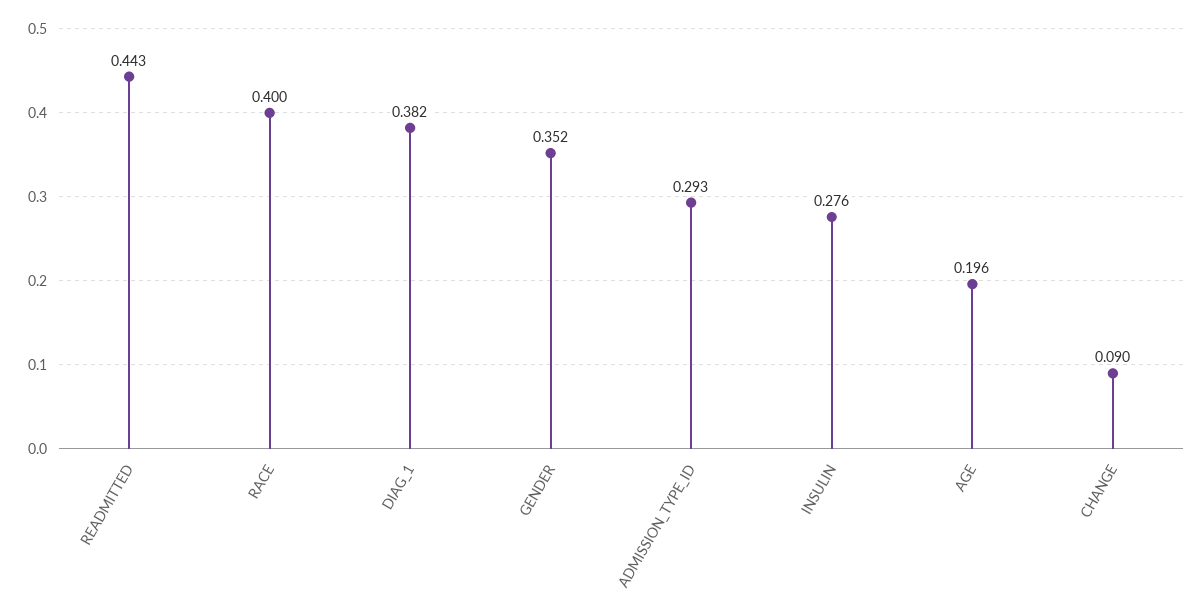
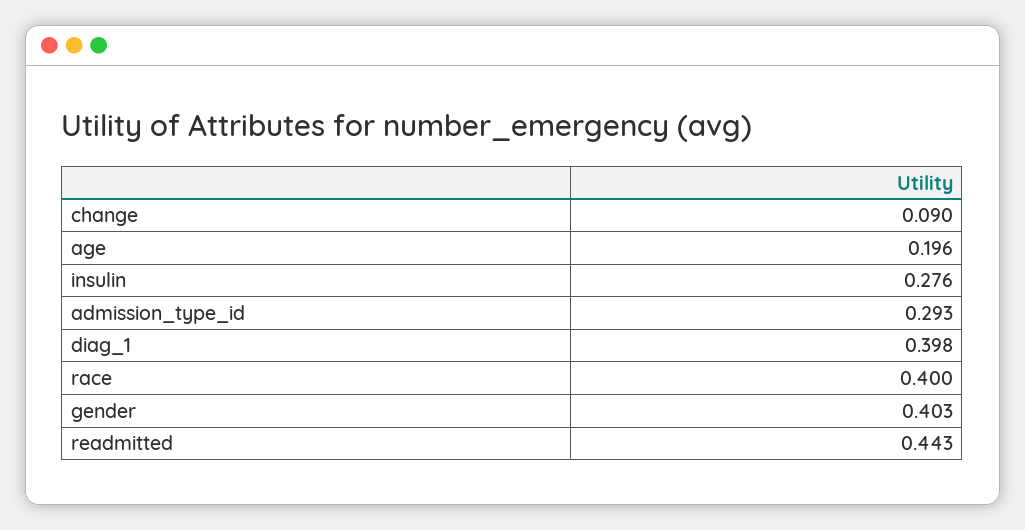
DIAG_1: 0.382 -> 0.398
GENDER: 0.352 -> 0.403

